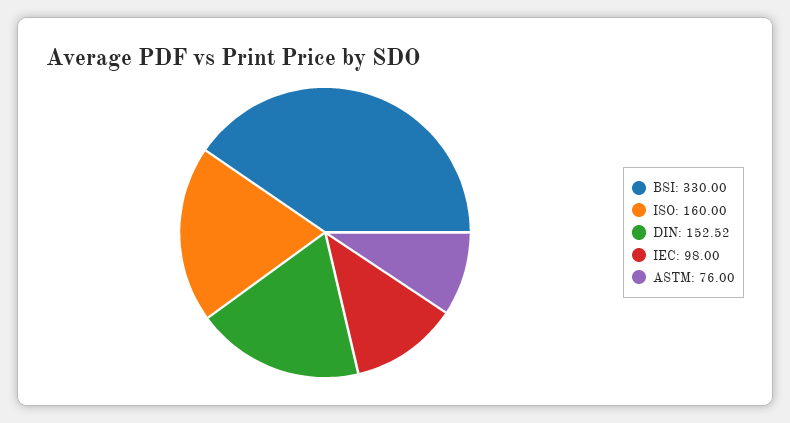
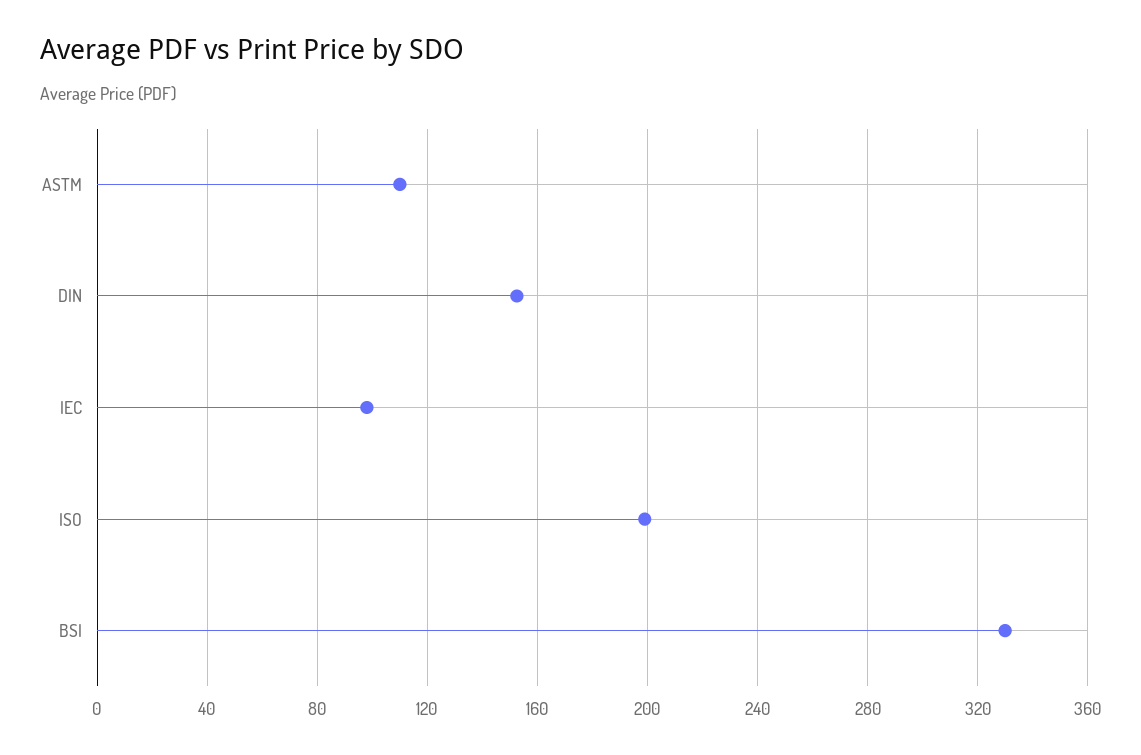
ISO: 160 -> 200
ASTM: 76 -> 110

